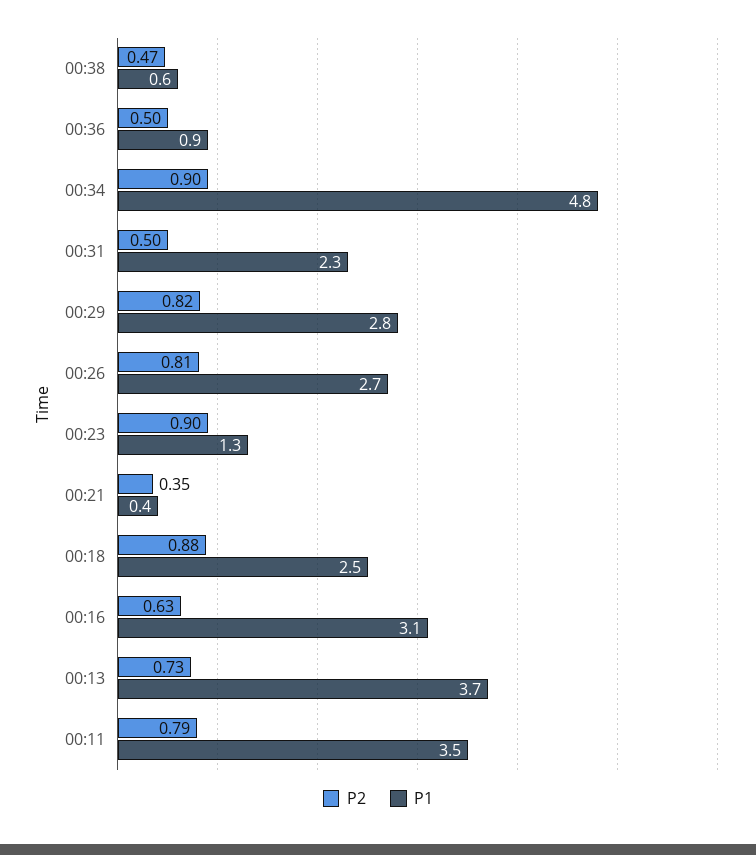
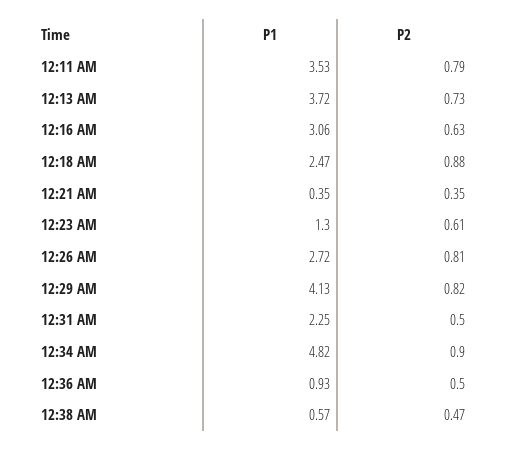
P1, 00:29: 2.8 -> 4.13
P2, 00:23: 0.9 -> 0.61

